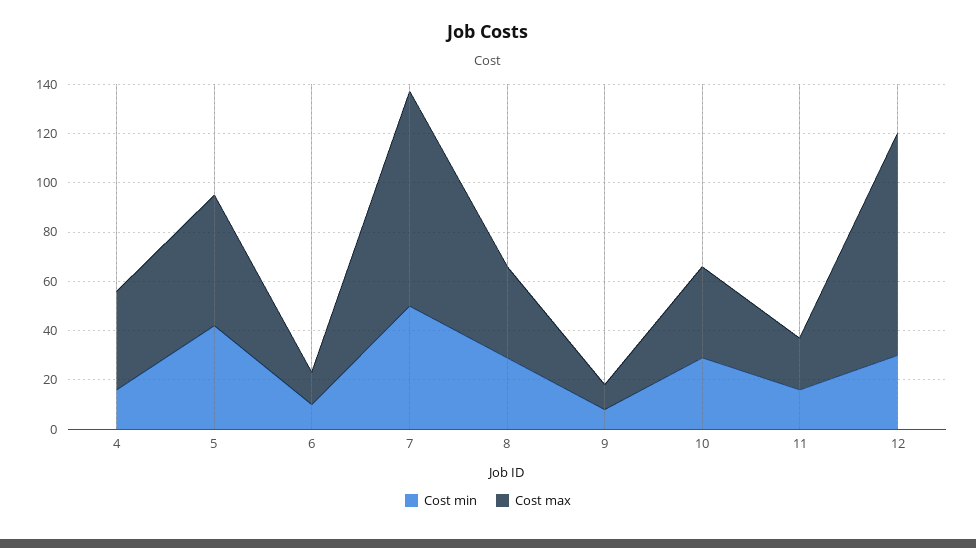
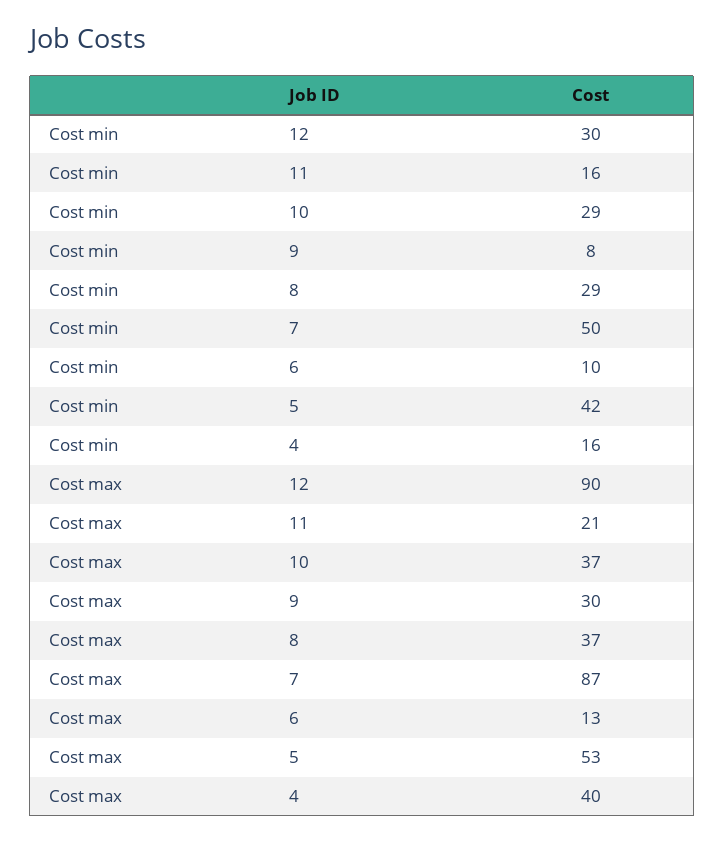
Cost max, 9: 10 -> 30

